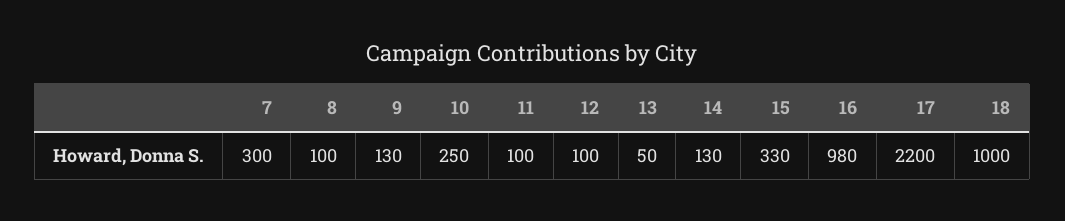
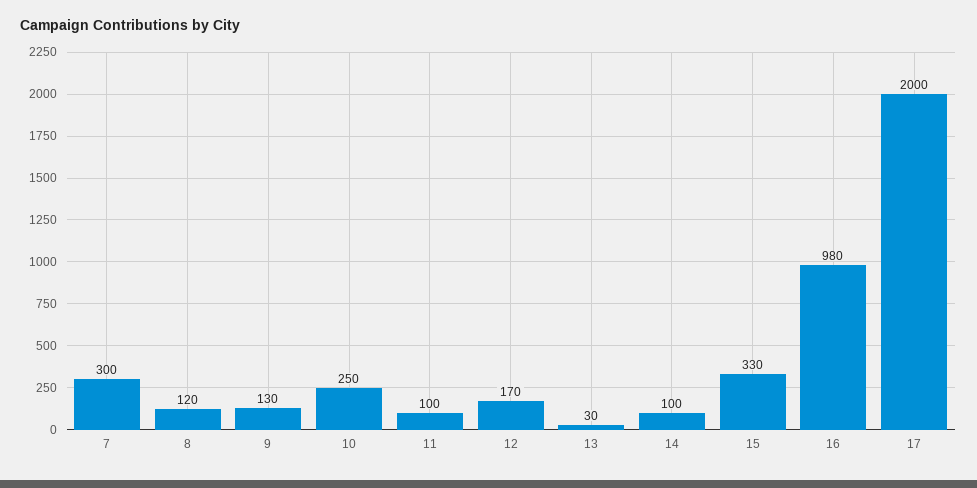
8: 100 -> 120
12: 100 -> 170
13: 50 -> 30
14: 130 -> 100
17: 2200 -> 2000
18: 1000 -> none

